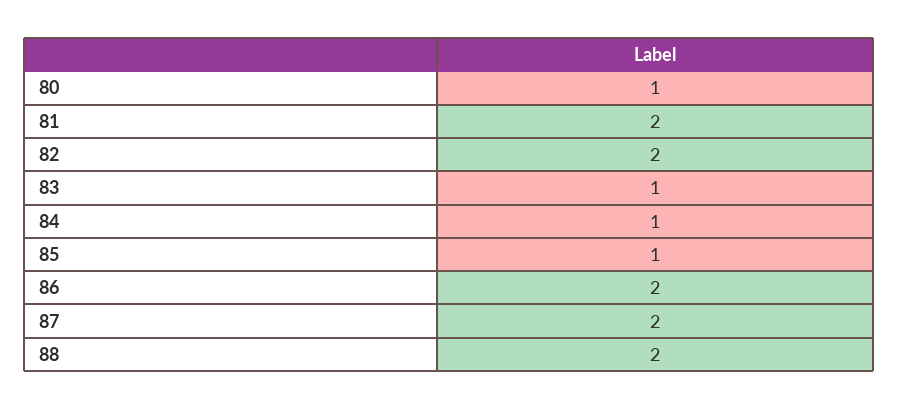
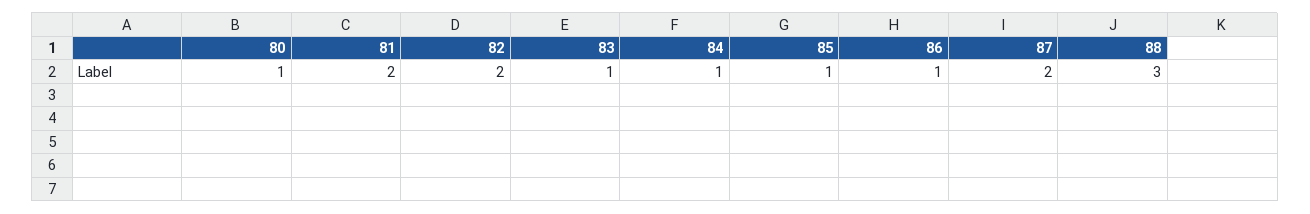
86: 2 -> 1
88: 2 -> 3

